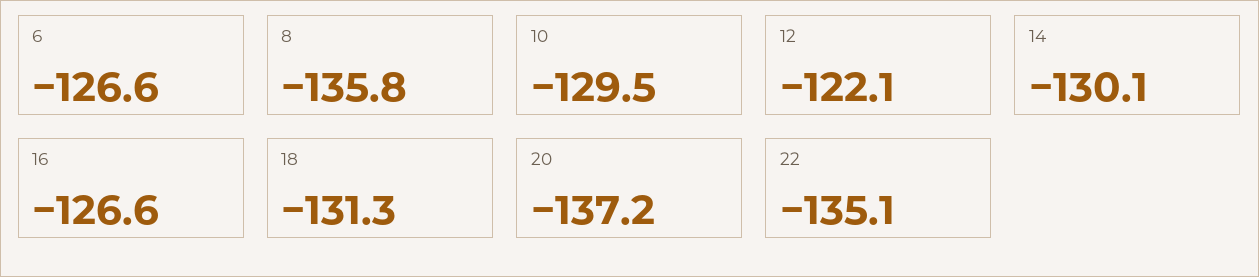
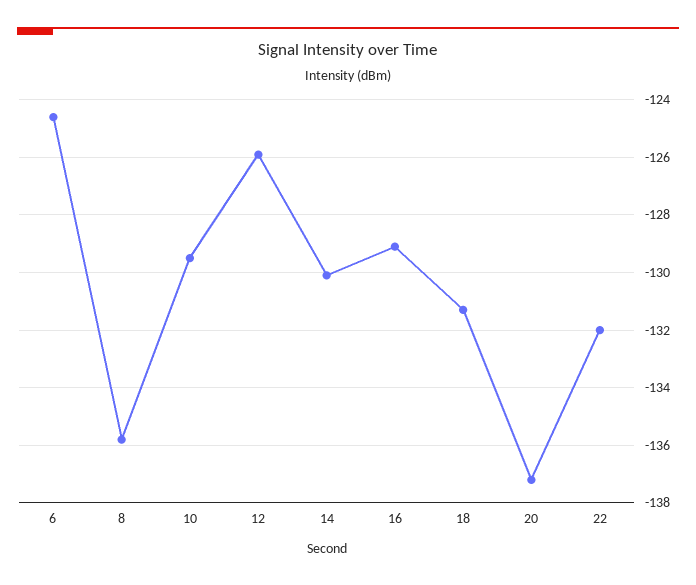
6: -126.6 -> -124.5
12: -122.1 -> -126
16: -126.6 -> -129
22: -135.1 -> -132

